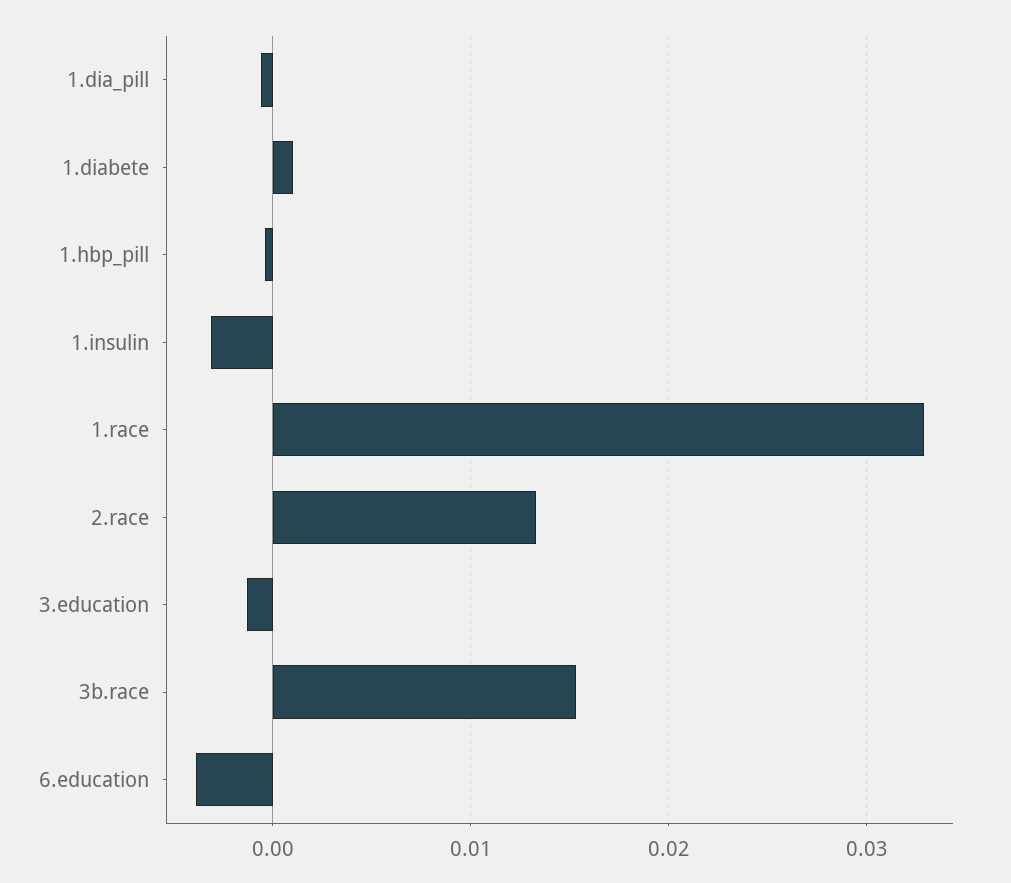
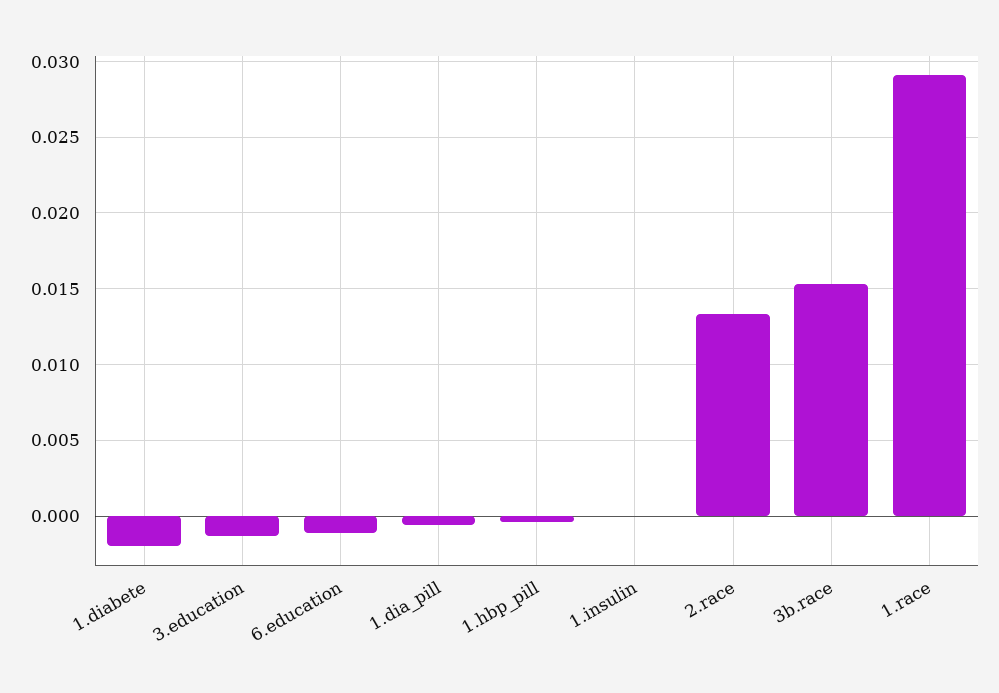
1.diabete: 0.001 -> -0.002
1.insulin: -0.003 -> 0
1.race: 0.033 -> 0.029
6.education: -0.004 -> -0.001

